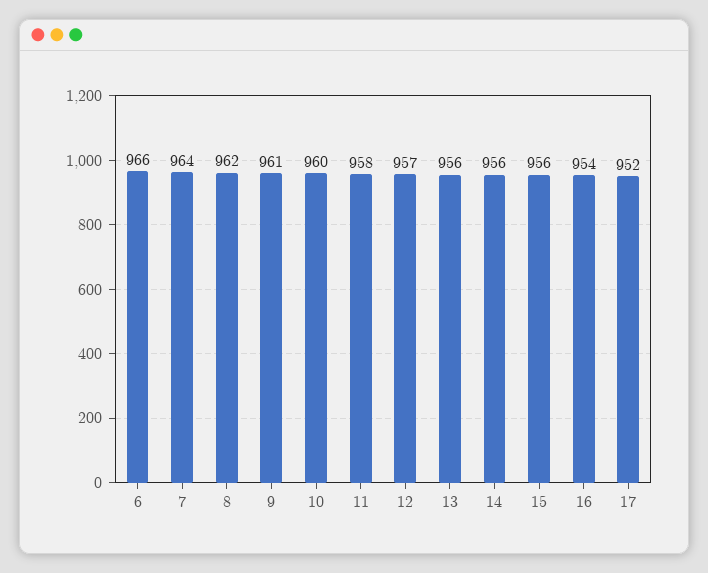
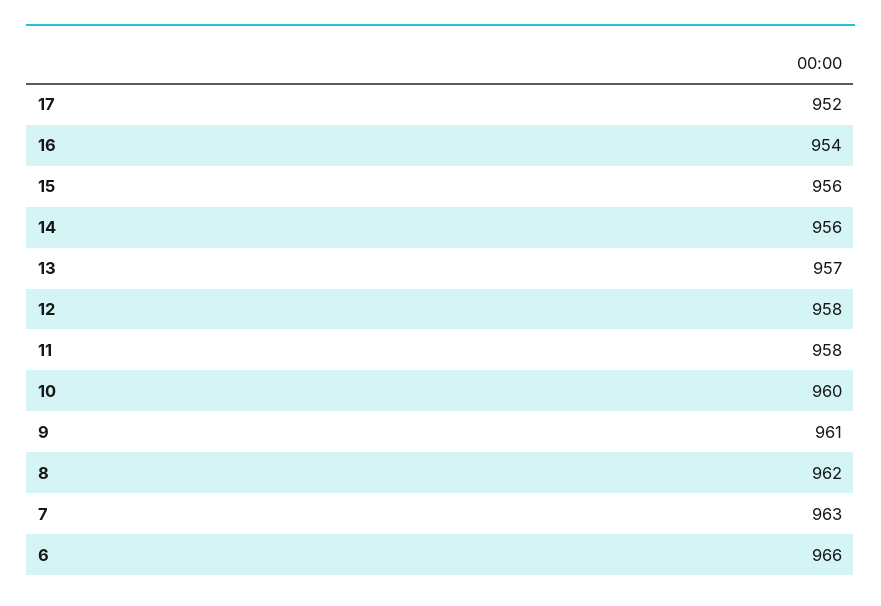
7: 964 -> 963
12: 957 -> 958
13: 956 -> 957

